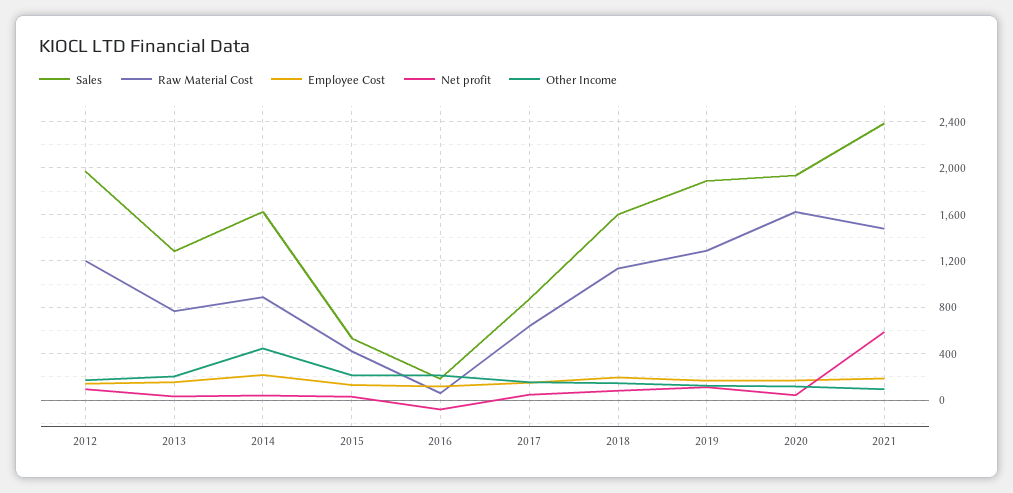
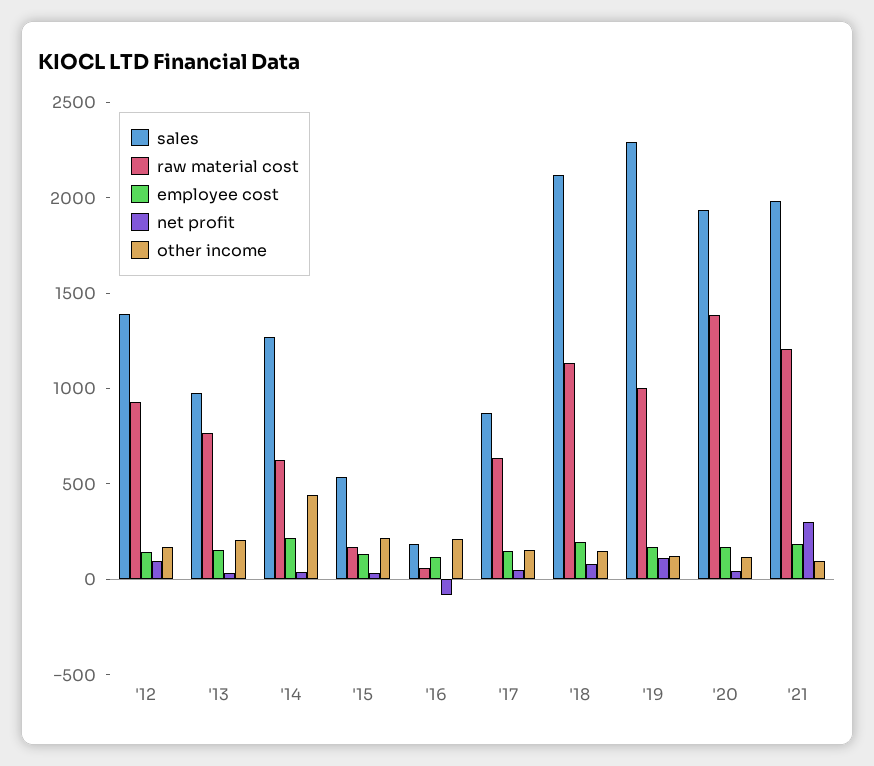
Sales, 2012: 2000 -> 1400
Raw Material Cost, 2012: 1200 -> 900
Sales, 2013: 1300 -> 1000
Sales, 2014: 1600 -> 1300
Raw Material Cost, 2014: 900 -> 600
Raw Material Cost, 2015: 400 -> 200
Sales, 2018: 1600 -> 2100
Sales, 2019: 1900 -> 2300
Raw Material Cost, 2019: 1300 -> 1000
Raw Material Cost, 2020: 1600 -> 1400
Sales, 2021: 2400 -> 2000
Raw Material Cost, 2021: 1500 -> 1200
Net profit, 2021: 600 -> 300

